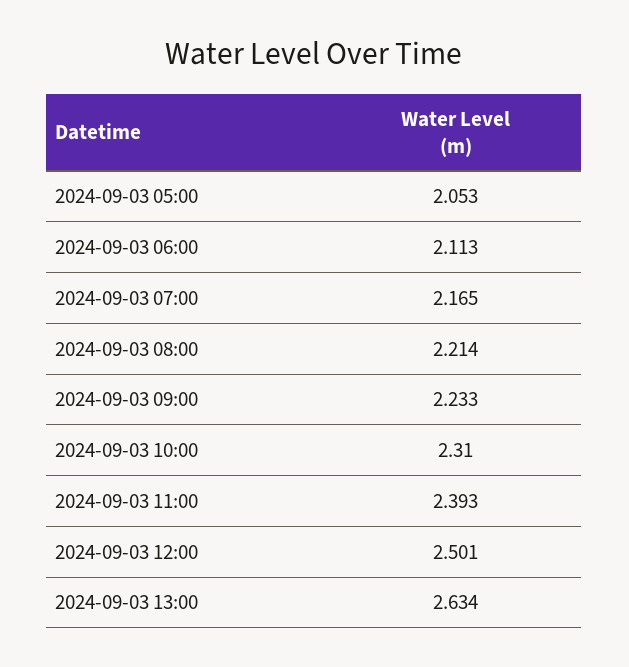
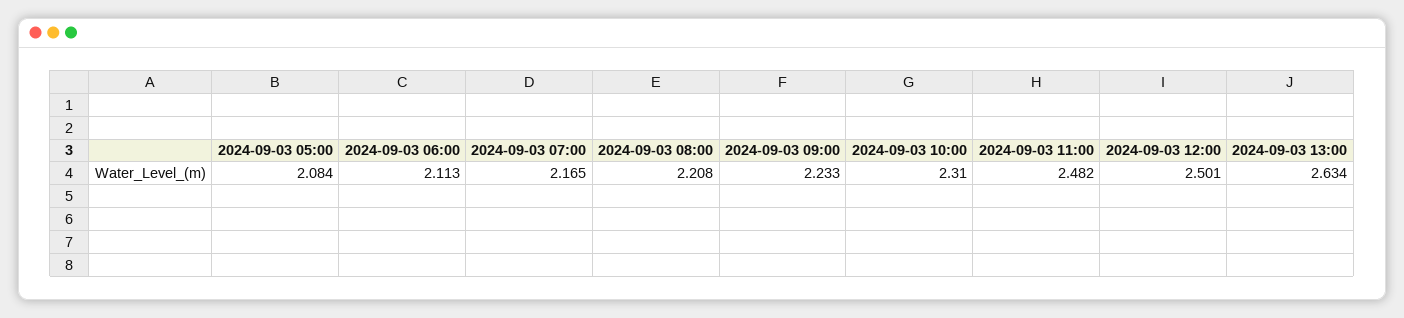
2024-09-03 05:00: 2.053 -> 2.084
2024-09-03 08:00: 2.214 -> 2.208
2024-09-03 11:00: 2.393 -> 2.482

